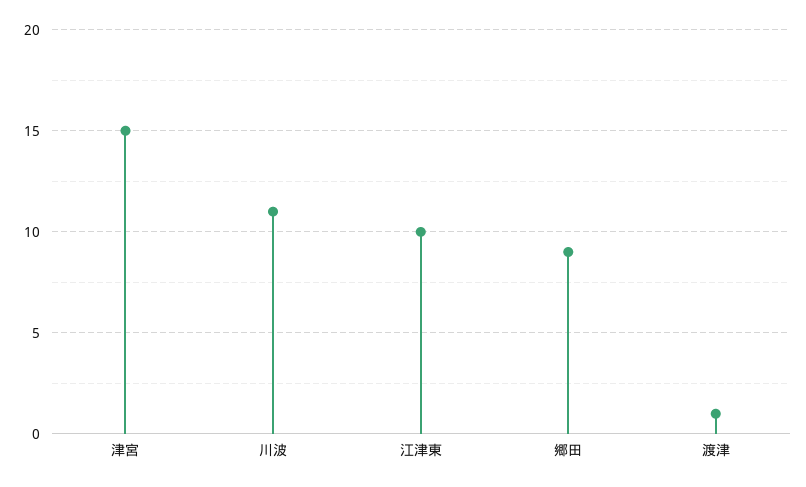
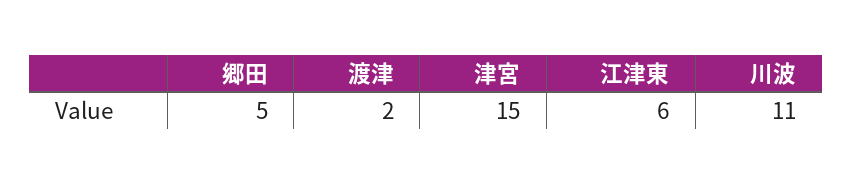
江津東: 10 -> 6
郷田: 9 -> 5
渡津: 1 -> 2

